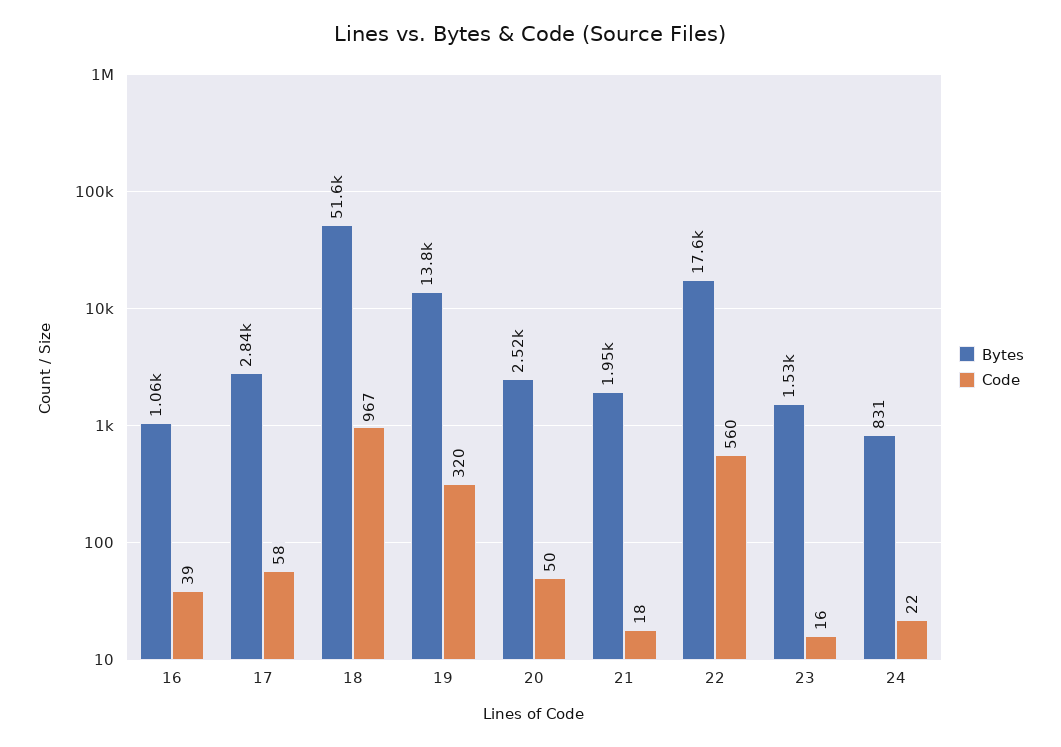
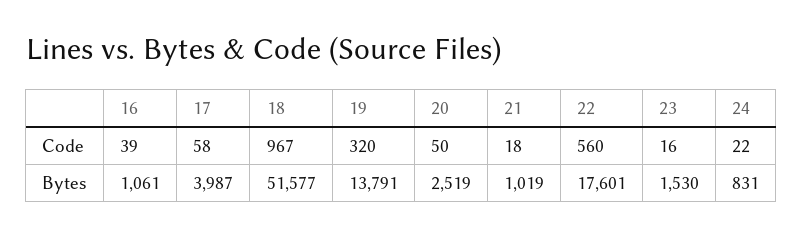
Bytes, 17: 2840 -> 3987
Bytes, 21: 1950 -> 1019

